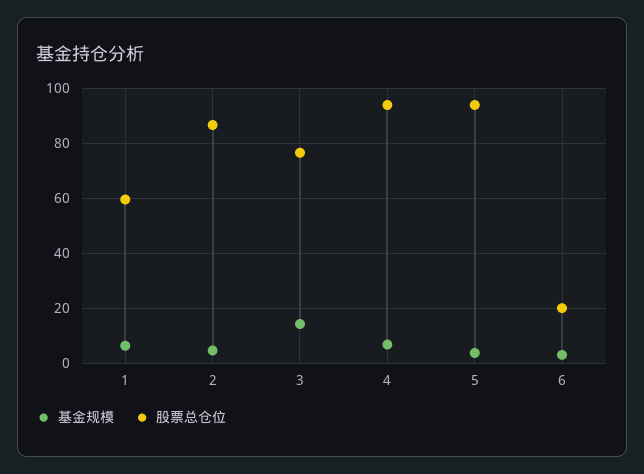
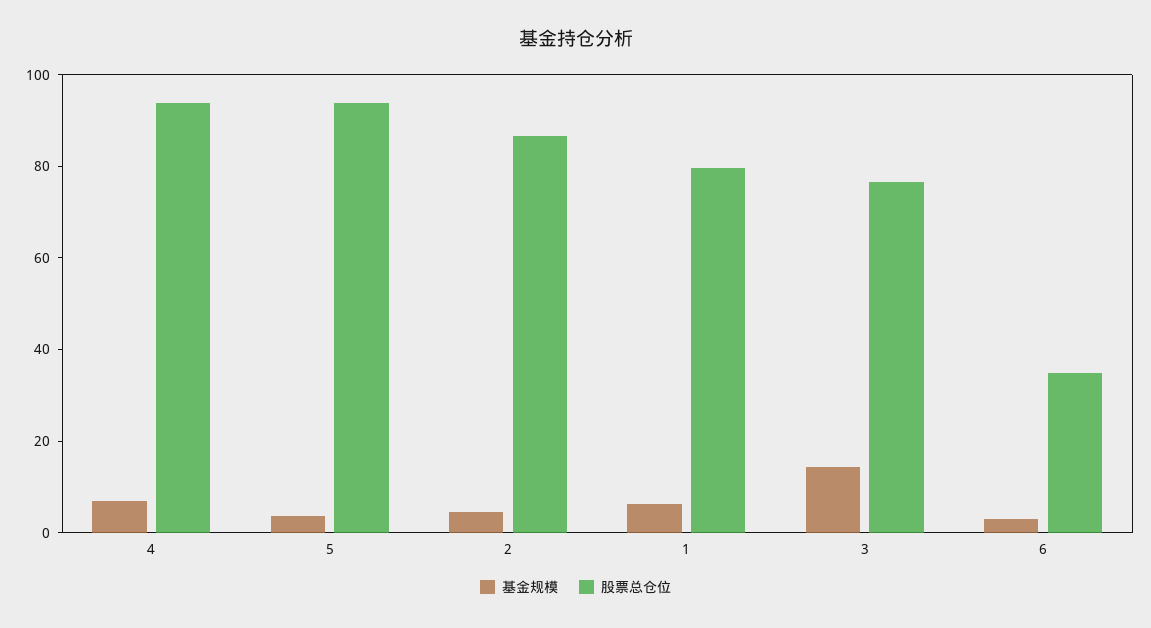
股票总仓位, 1: 60 -> 80
股票总仓位, 6: 20 -> 35

